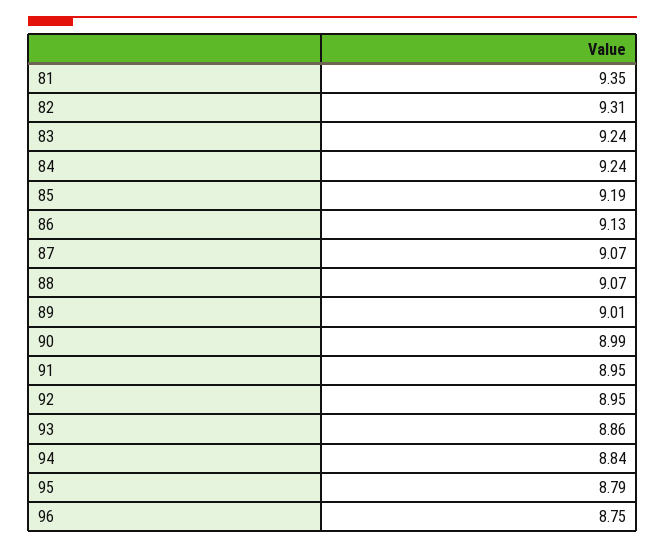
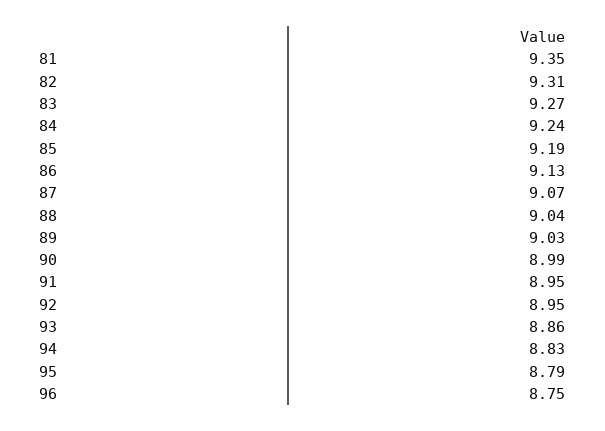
83: 9.24 -> 9.27
88: 9.07 -> 9.04
89: 9.01 -> 9.03
94: 8.84 -> 8.83

